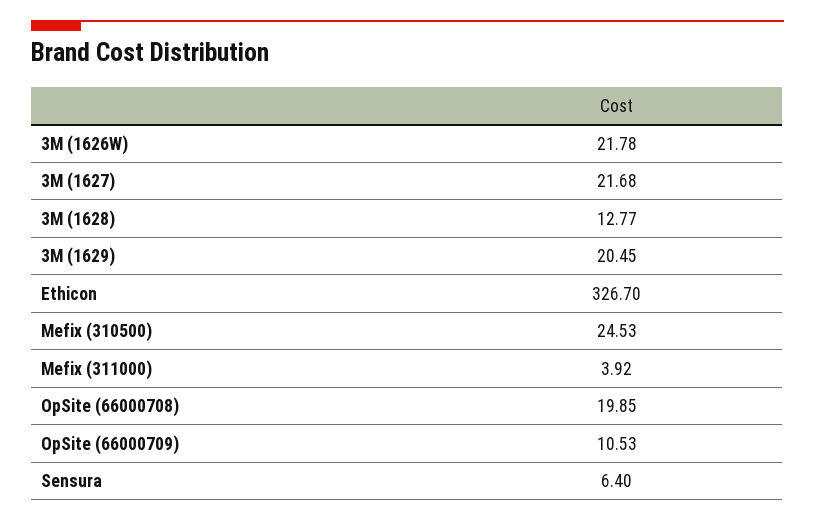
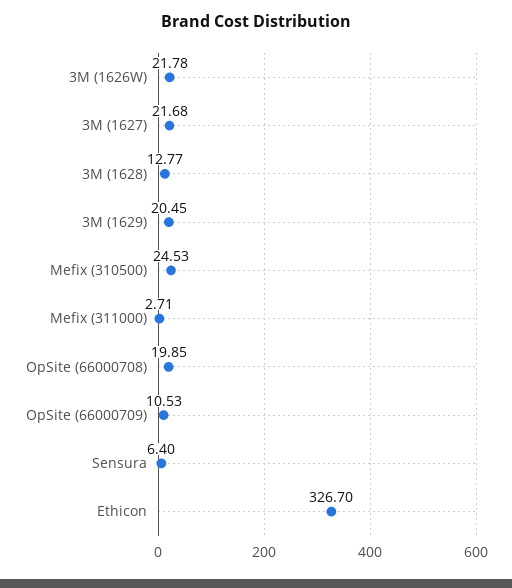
Mefix (311000): 3.92 -> 2.71

